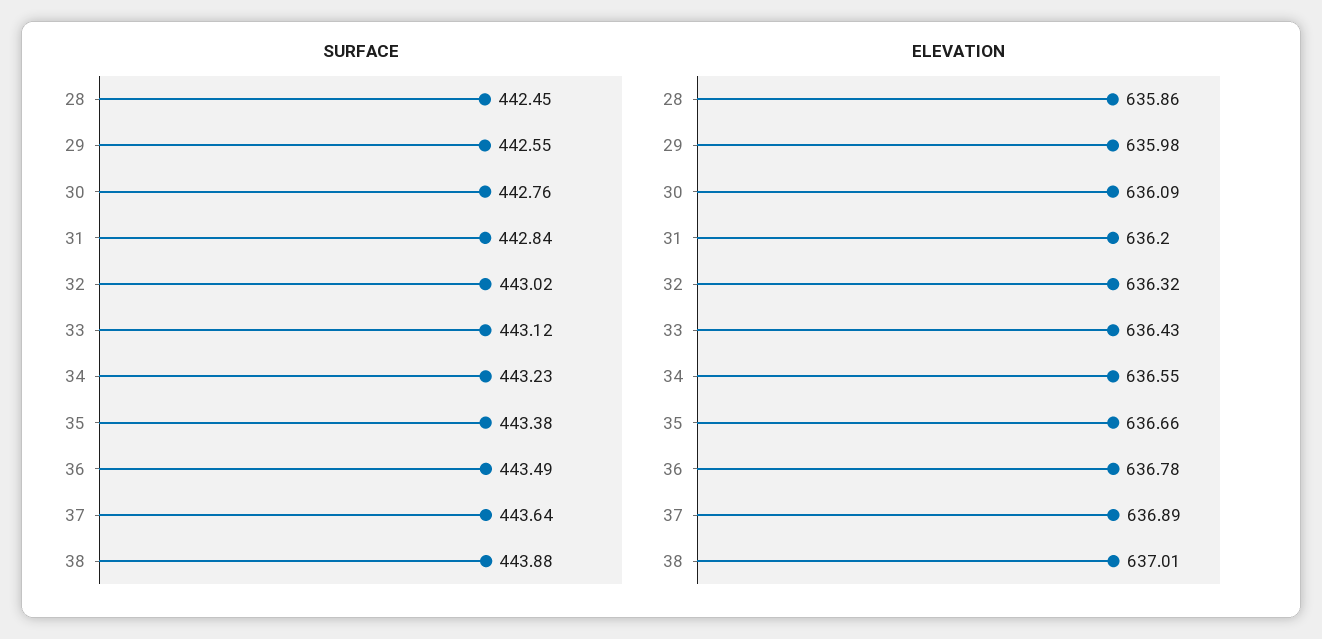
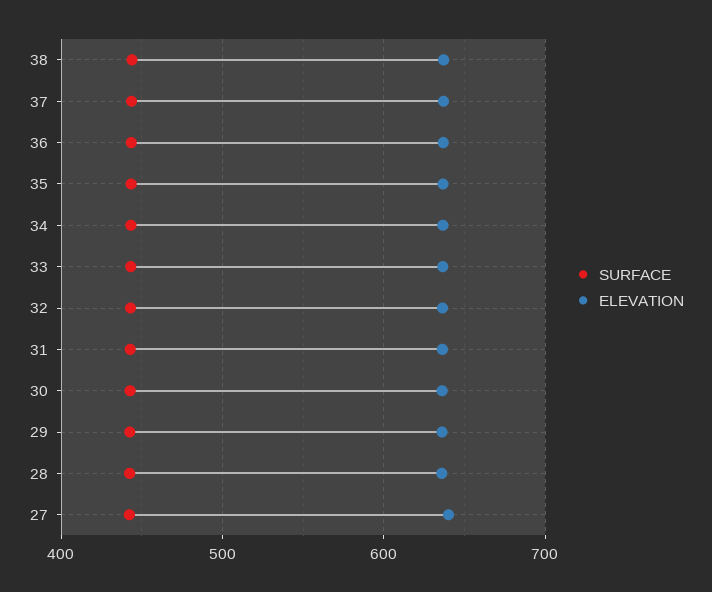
SURFACE, 27: none -> 440
ELEVATION, 27: none -> 640

